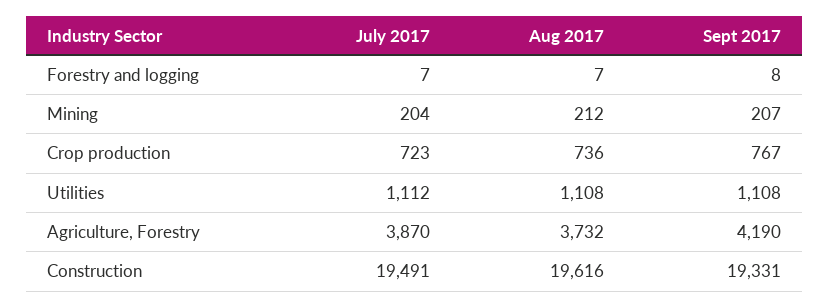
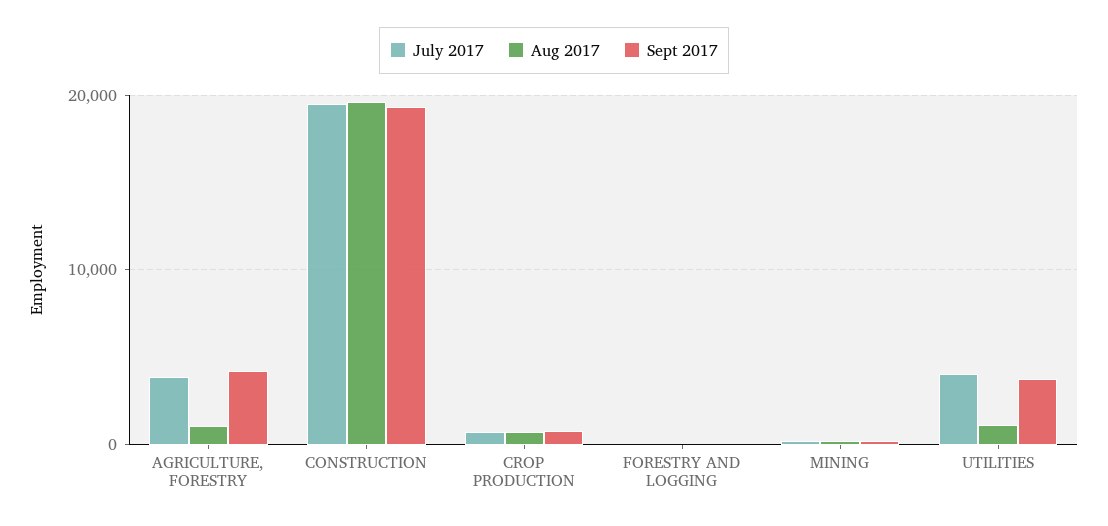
July 2017, Utilities: 1112 -> 4000
Sept 2017, Utilities: 1108 -> 4000
Aug 2017, Agriculture, Forestry: 3732 -> 1000

